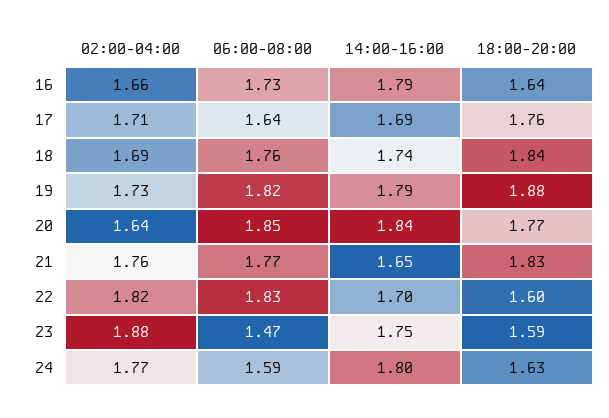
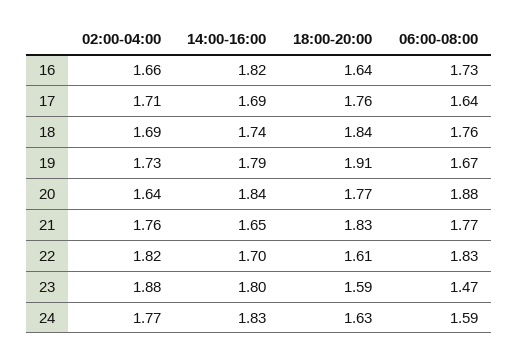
14:00-16:00, 16: 1.79 -> 1.82
06:00-08:00, 19: 1.82 -> 1.67
18:00-20:00, 19: 1.88 -> 1.91
06:00-08:00, 20: 1.85 -> 1.88
18:00-20:00, 22: 1.6 -> 1.61
14:00-16:00, 23: 1.75 -> 1.8
14:00-16:00, 24: 1.8 -> 1.83

